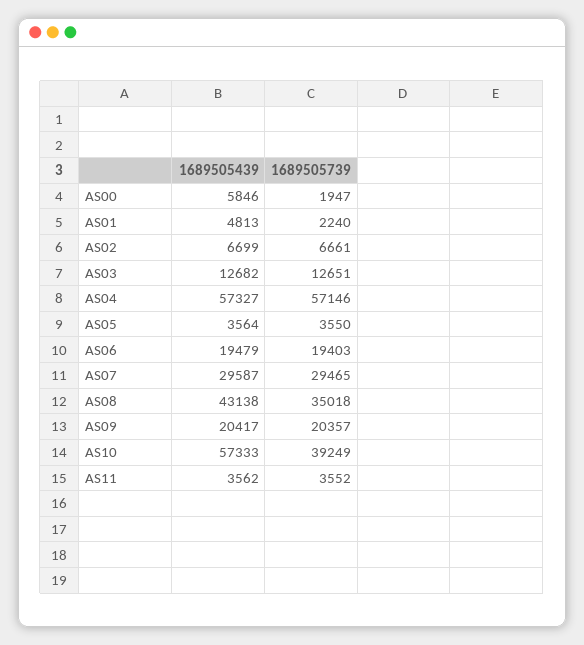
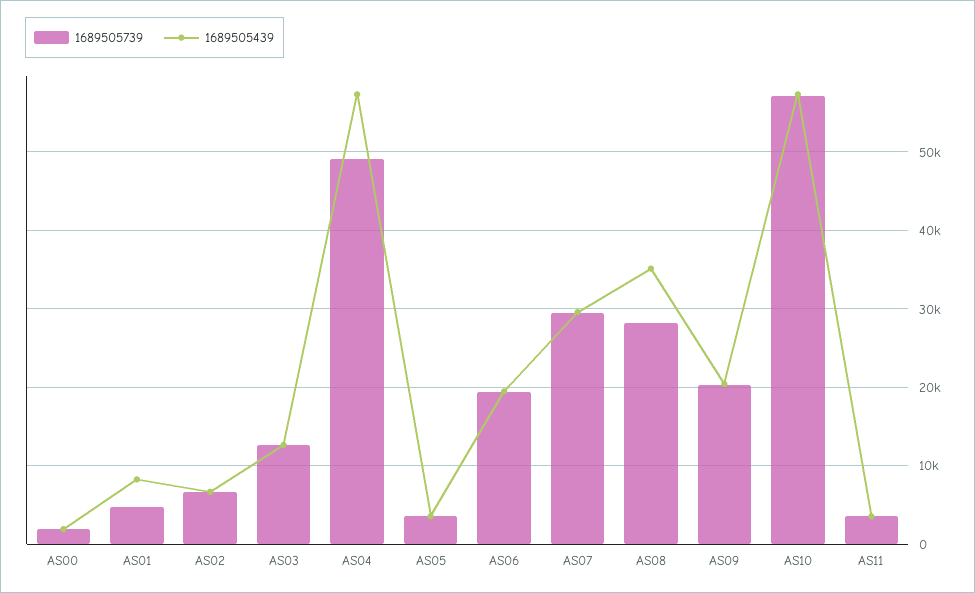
1689505439, AS00: 5846 -> 2000
1689505439, AS01: 4813 -> 8000
1689505739, AS01: 2240 -> 5000
1689505739, AS04: 57146 -> 49000
1689505439, AS08: 43138 -> 35000
1689505739, AS08: 35018 -> 28000
1689505739, AS10: 39249 -> 57000

